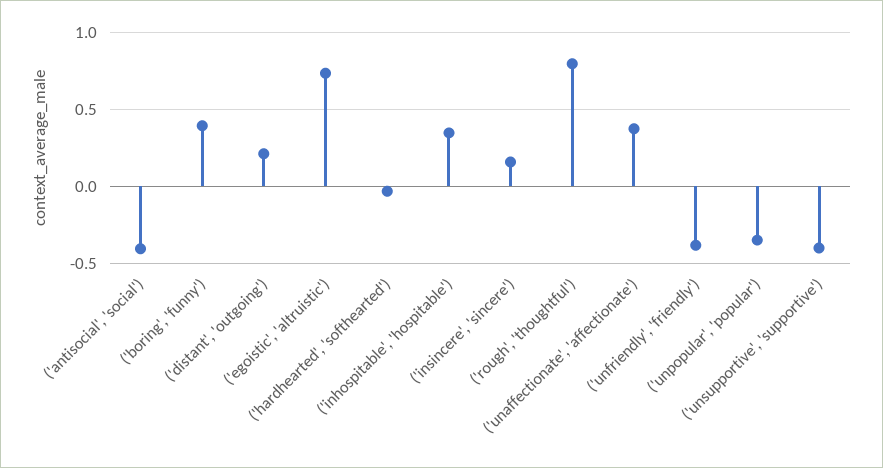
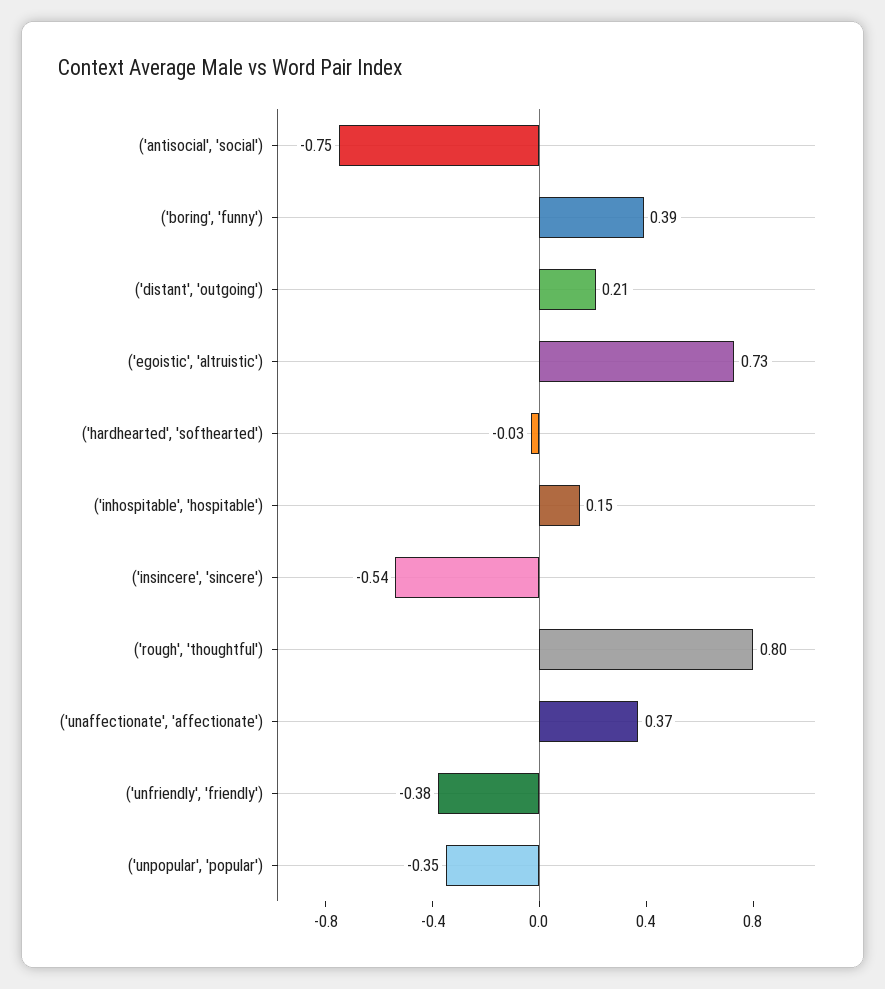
('antisocial', 'social'): -0.4 -> -0.75
('inhospitable', 'hospitable'): 0.35 -> 0.15
('insincere', 'sincere'): 0.15 -> -0.54
('unsupportive', 'supportive'): -0.4 -> none

